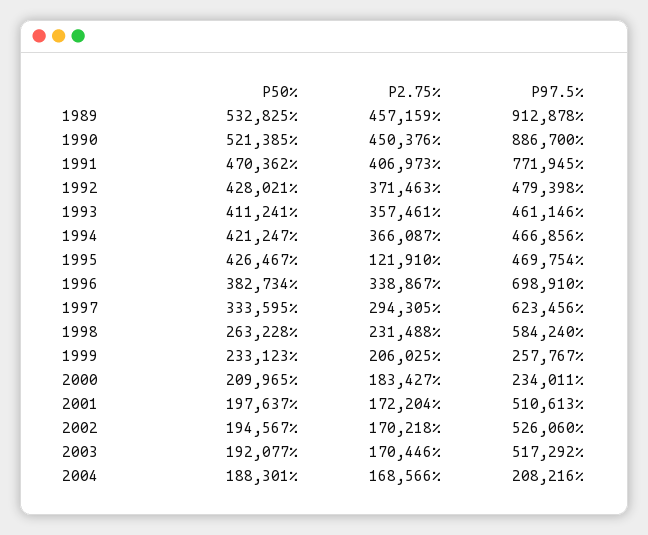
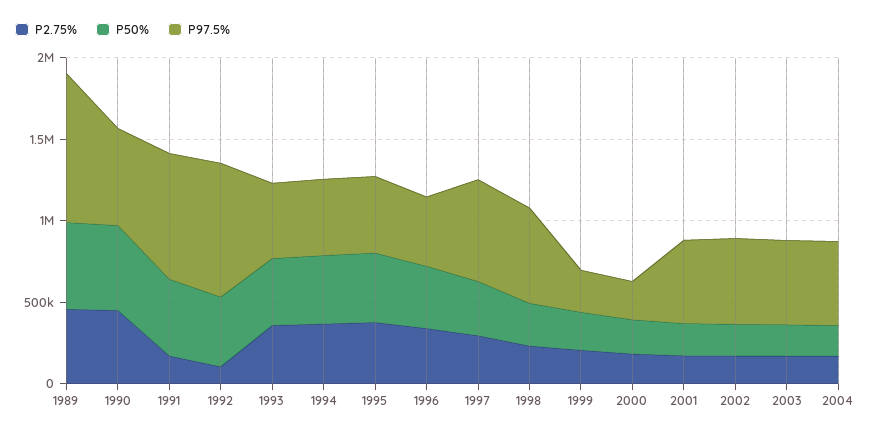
P97.5%, 1990: 886700 -> 600000
P2.75%, 1991: 406973 -> 200000
P2.75%, 1992: 371463 -> 100000
P97.5%, 1992: 479398 -> 800000
P2.75%, 1995: 121910 -> 400000
P97.5%, 1996: 698910 -> 400000
P97.5%, 2004: 208216 -> 500000

